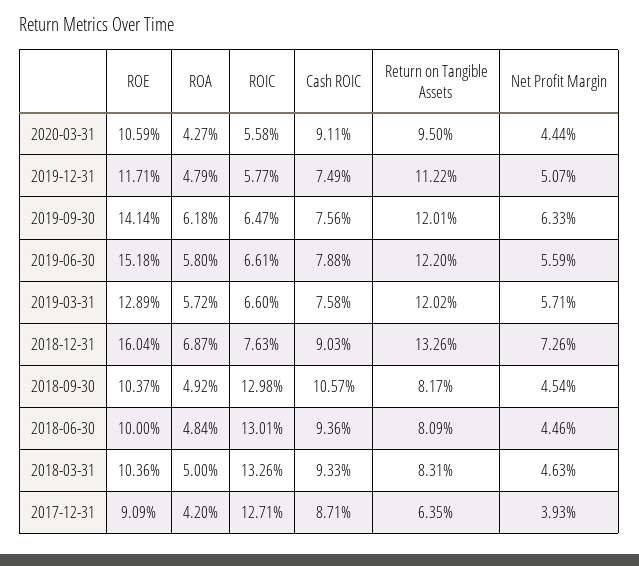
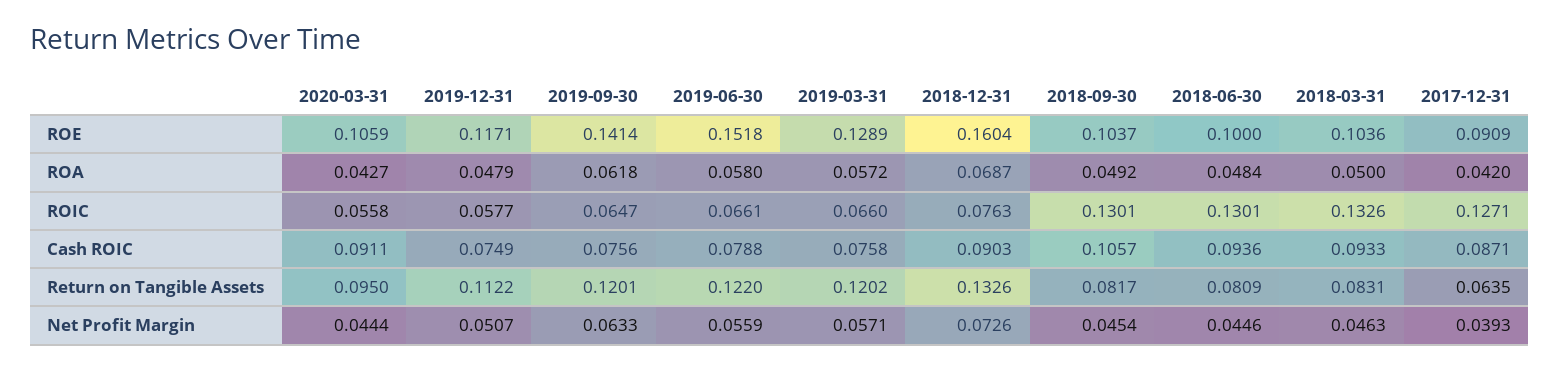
ROIC, 2018-09-30: 0.1298 -> 0.1301

